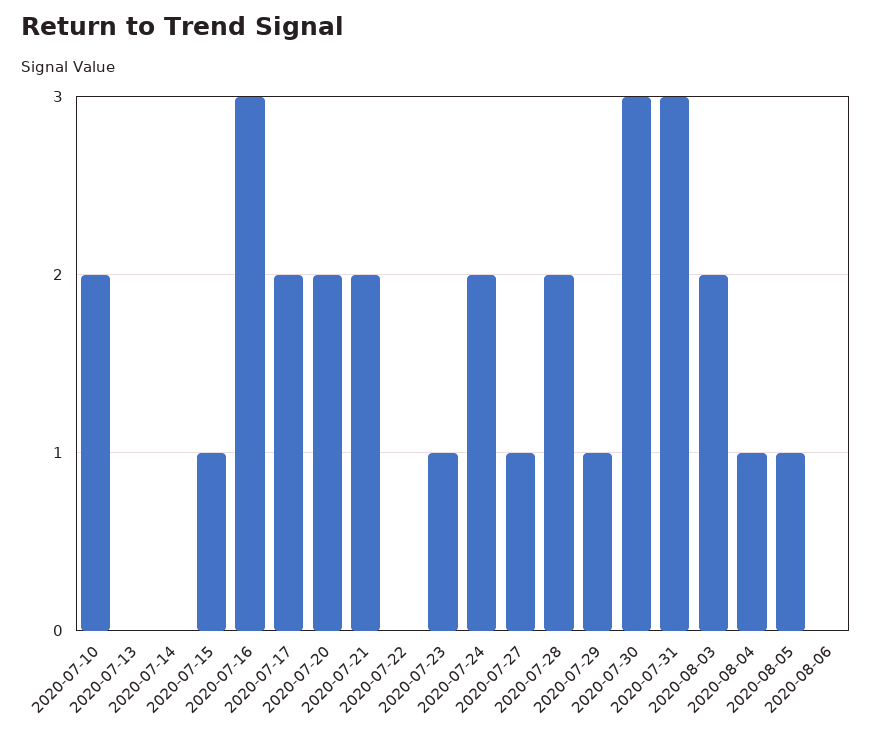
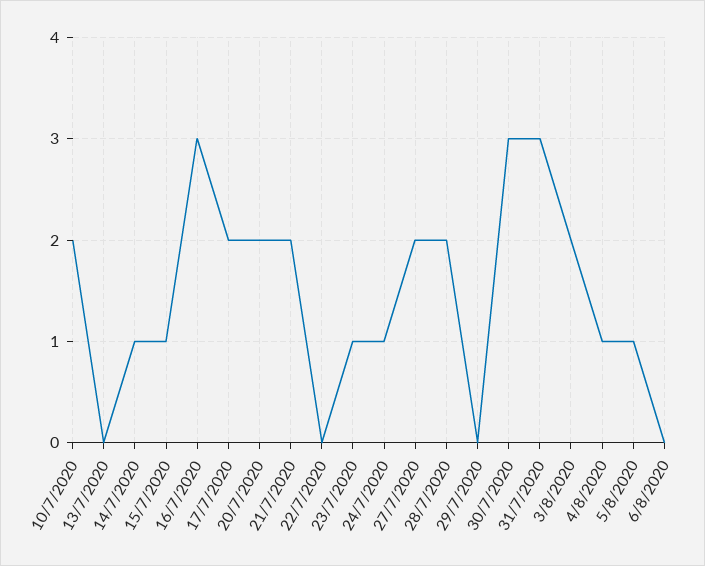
2020-07-14: 0 -> 1
2020-07-24: 2 -> 1
2020-07-27: 1 -> 2
2020-07-29: 1 -> 0

